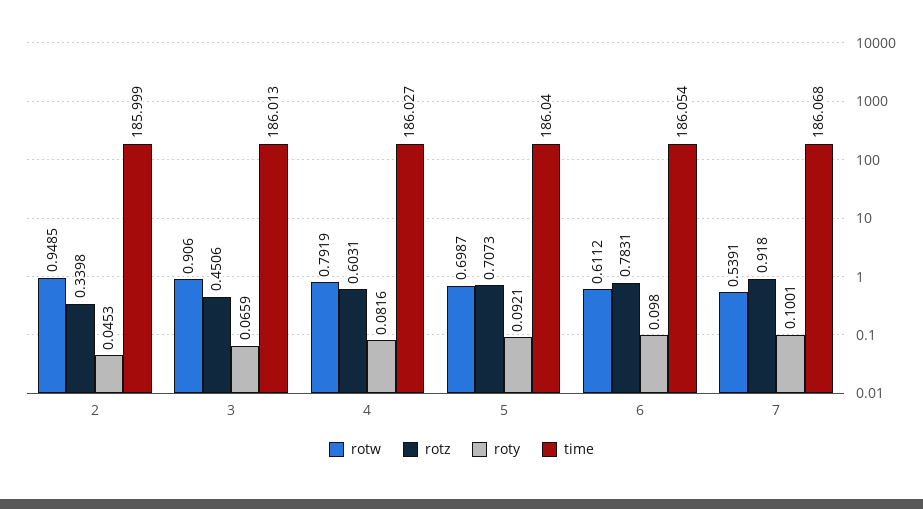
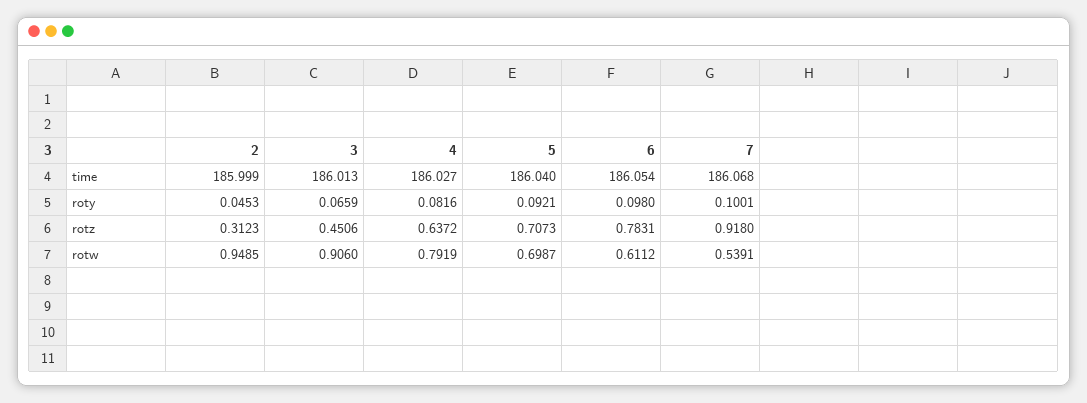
rotz, 2: 0.3398 -> 0.3123
rotz, 4: 0.6031 -> 0.6372

